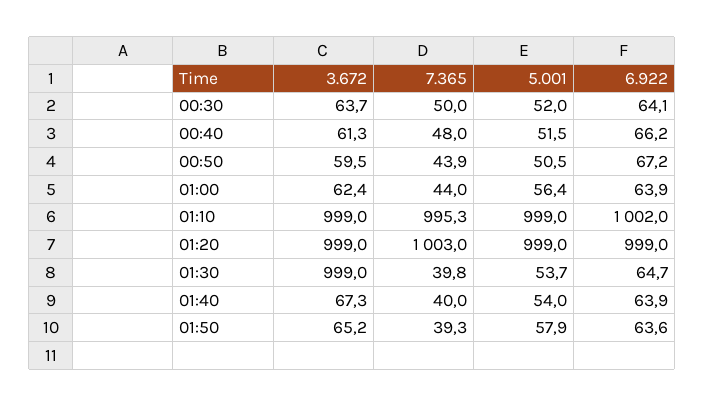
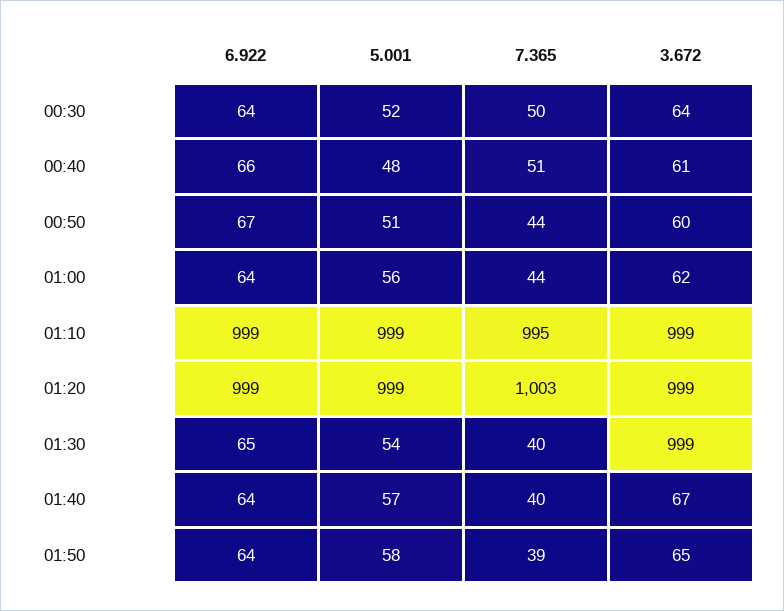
7.365, 00:40: 48 -> 51
5.001, 00:40: 51.5 -> 48
6.922, 01:10: 1002 -> 999
5.001, 01:40: 54 -> 57

